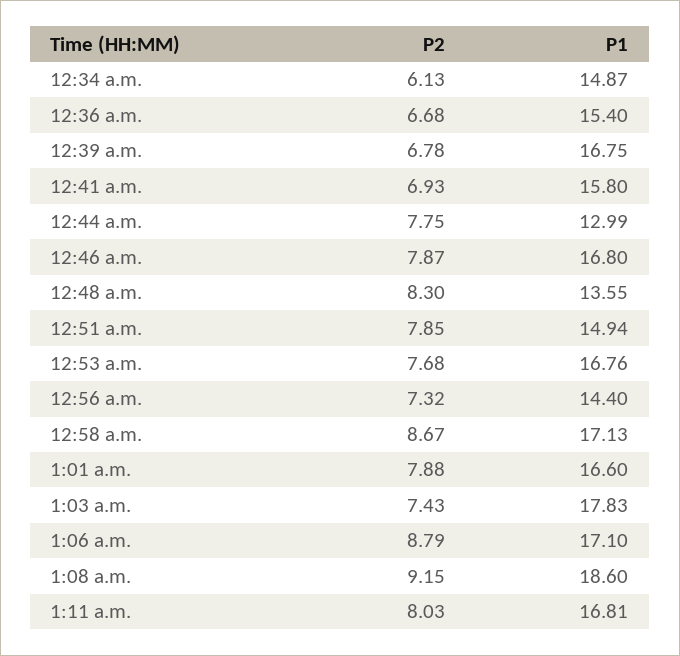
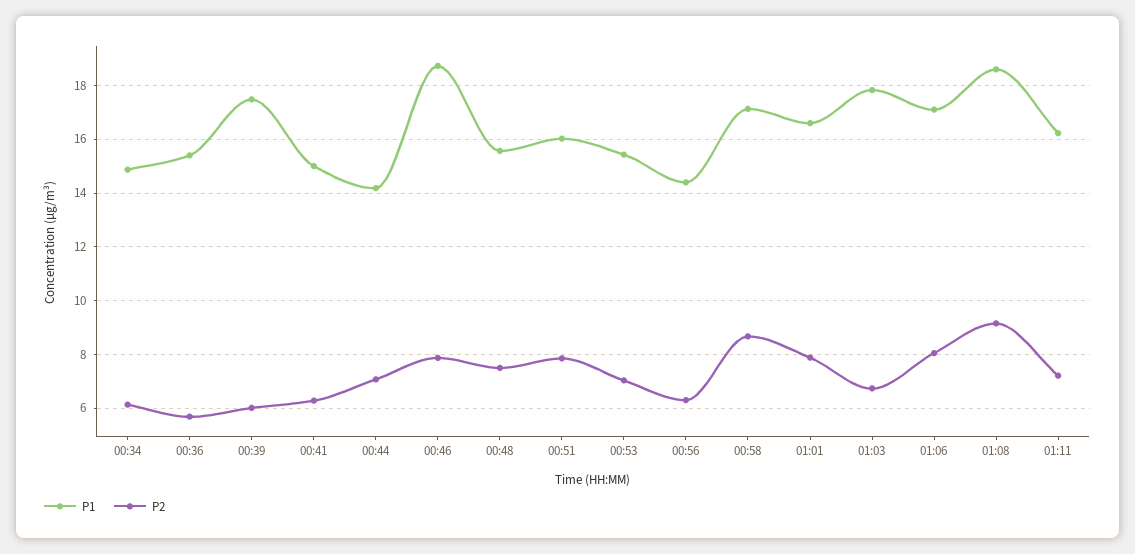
P2, 12:36 a.m.: 6.68 -> 5.75
P2, 12:39 a.m.: 6.78 -> 6
P1, 12:39 a.m.: 16.75 -> 17.5
P2, 12:41 a.m.: 6.93 -> 6.25
P1, 12:41 a.m.: 15.8 -> 15
P2, 12:44 a.m.: 7.75 -> 7
P1, 12:44 a.m.: 12.99 -> 14.25
P1, 12:46 a.m.: 16.8 -> 18.75
P2, 12:48 a.m.: 8.3 -> 7.5
P1, 12:48 a.m.: 13.55 -> 15.5
P1, 12:51 a.m.: 14.94 -> 16
P2, 12:53 a.m.: 7.68 -> 7
P1, 12:53 a.m.: 16.76 -> 15.5
P2, 12:56 a.m.: 7.32 -> 6.25
P2, 1:03 a.m.: 7.43 -> 6.75
P2, 1:06 a.m.: 8.79 -> 8
P2, 1:11 a.m.: 8.03 -> 7.25
P1, 1:11 a.m.: 16.81 -> 16.25

